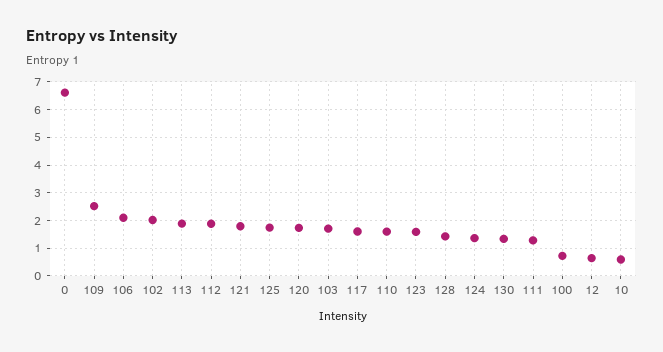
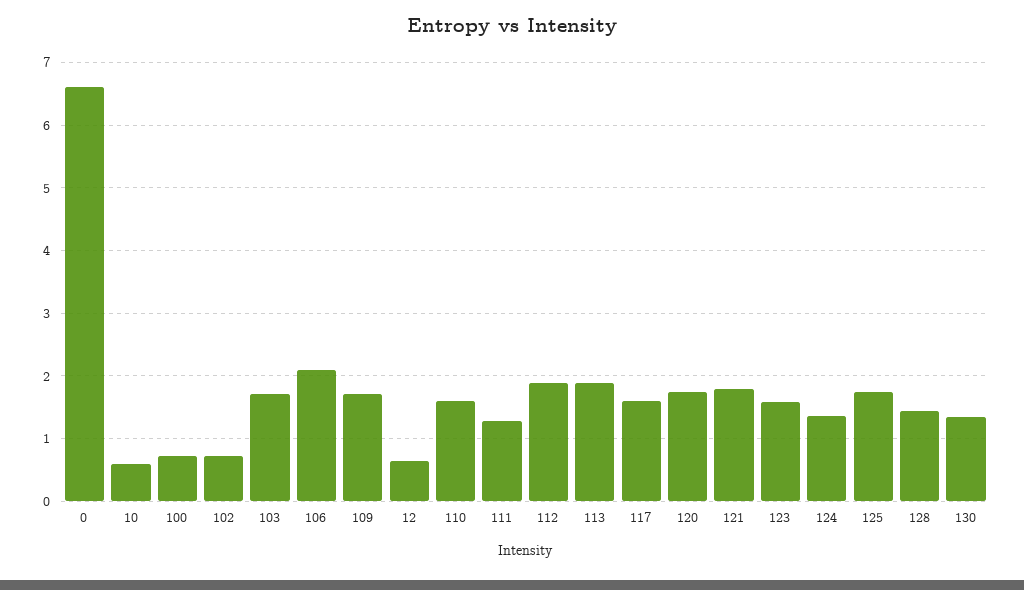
109: 2.5 -> 1.7
102: 2 -> 0.7

